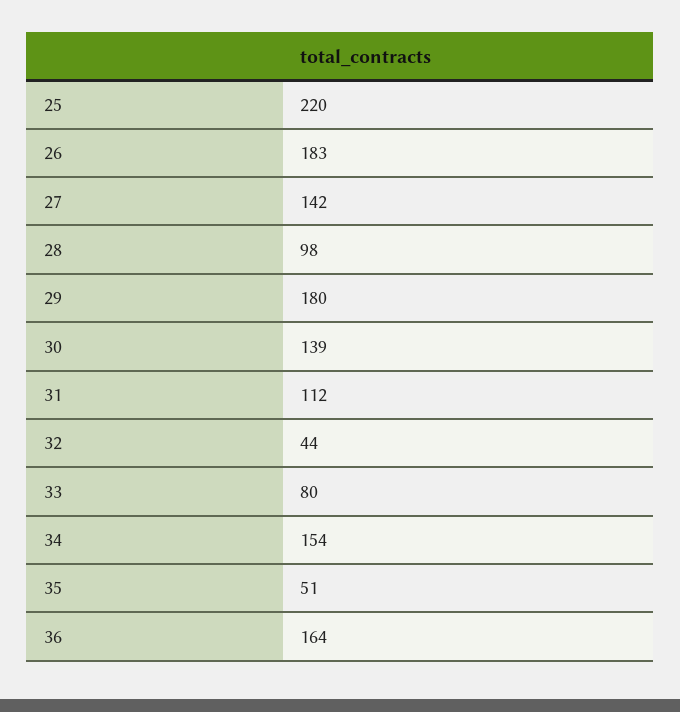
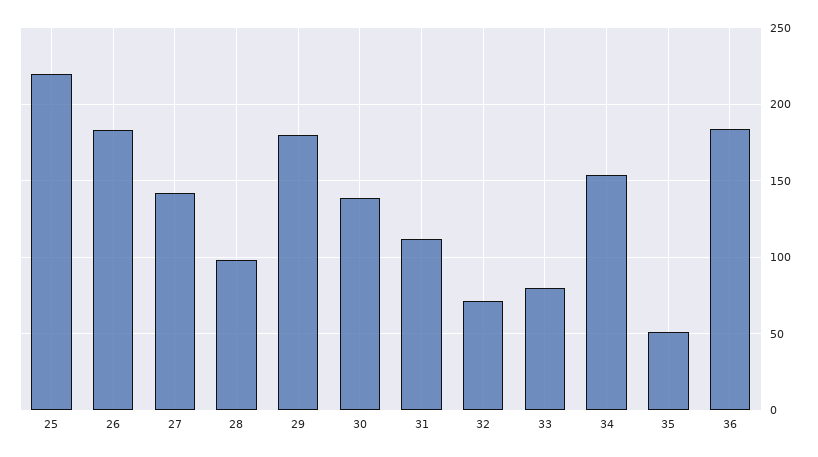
32: 44 -> 70
36: 164 -> 185

